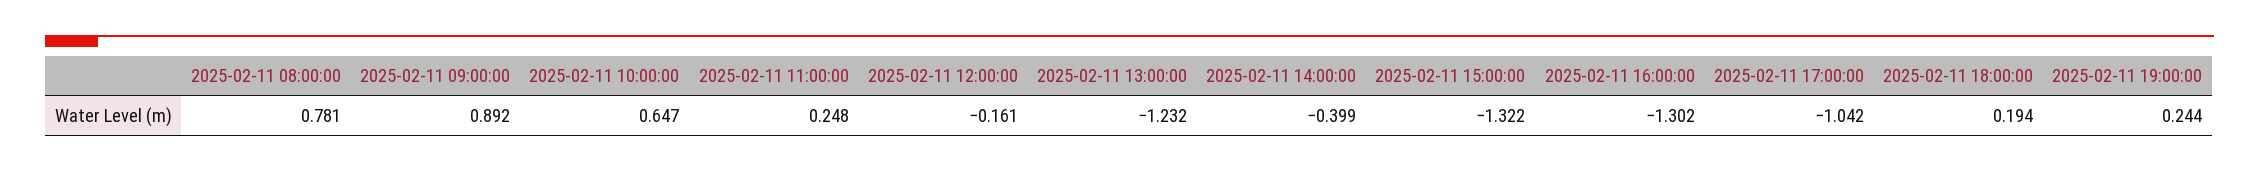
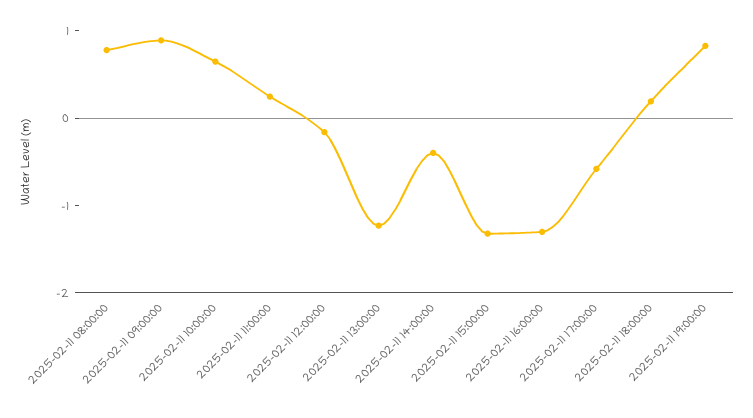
2025-02-11 17:00:00: -1.042 -> -0.6
2025-02-11 19:00:00: 0.244 -> 0.8

